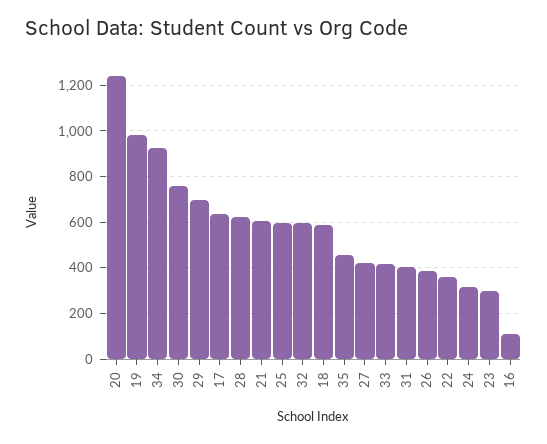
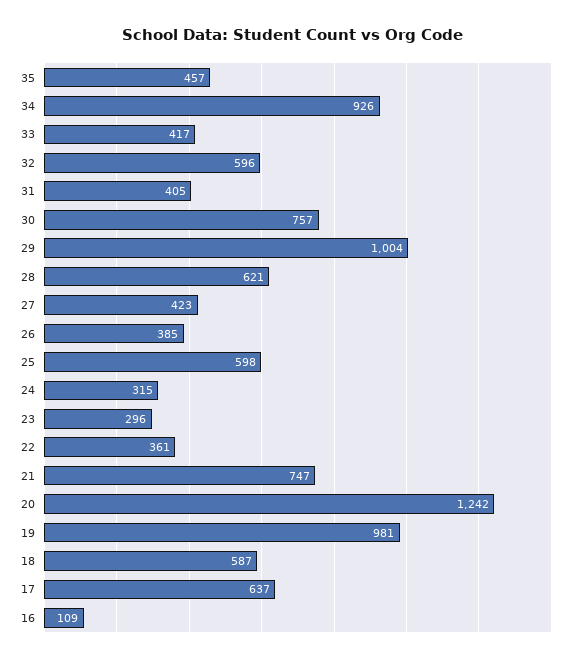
29: 700 -> 1004
21: 600 -> 747

